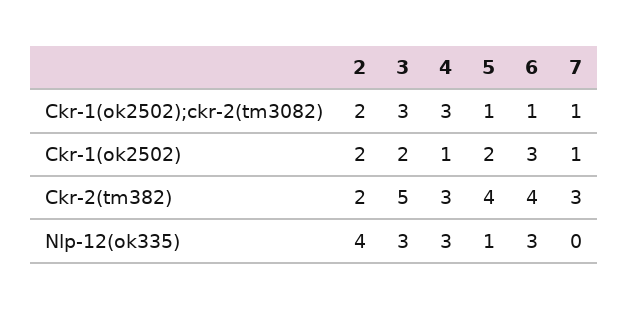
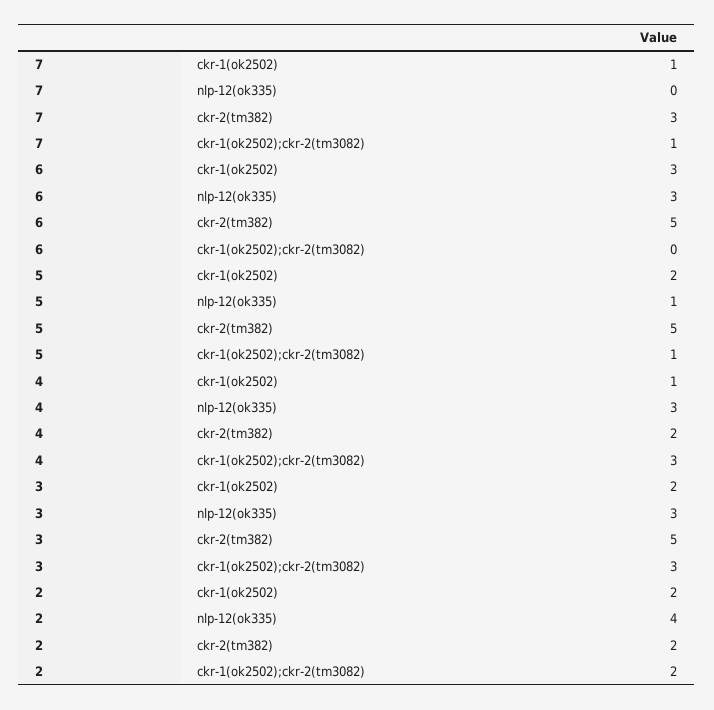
6, Ckr-1(ok2502);ckr-2(tm3082): 1 -> 0
4, Ckr-2(tm382): 3 -> 2
5, Ckr-2(tm382): 4 -> 5
6, Ckr-2(tm382): 4 -> 5

